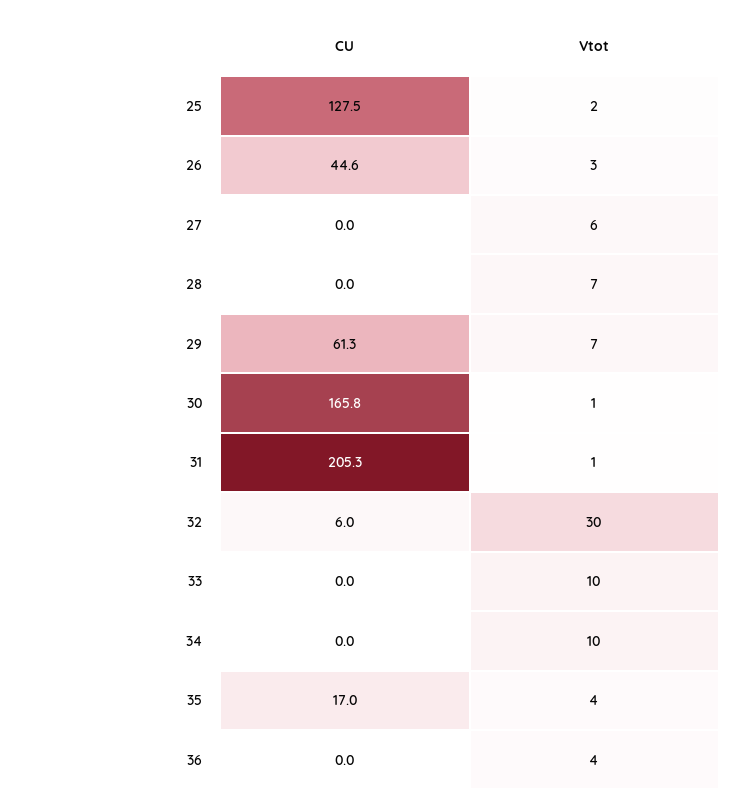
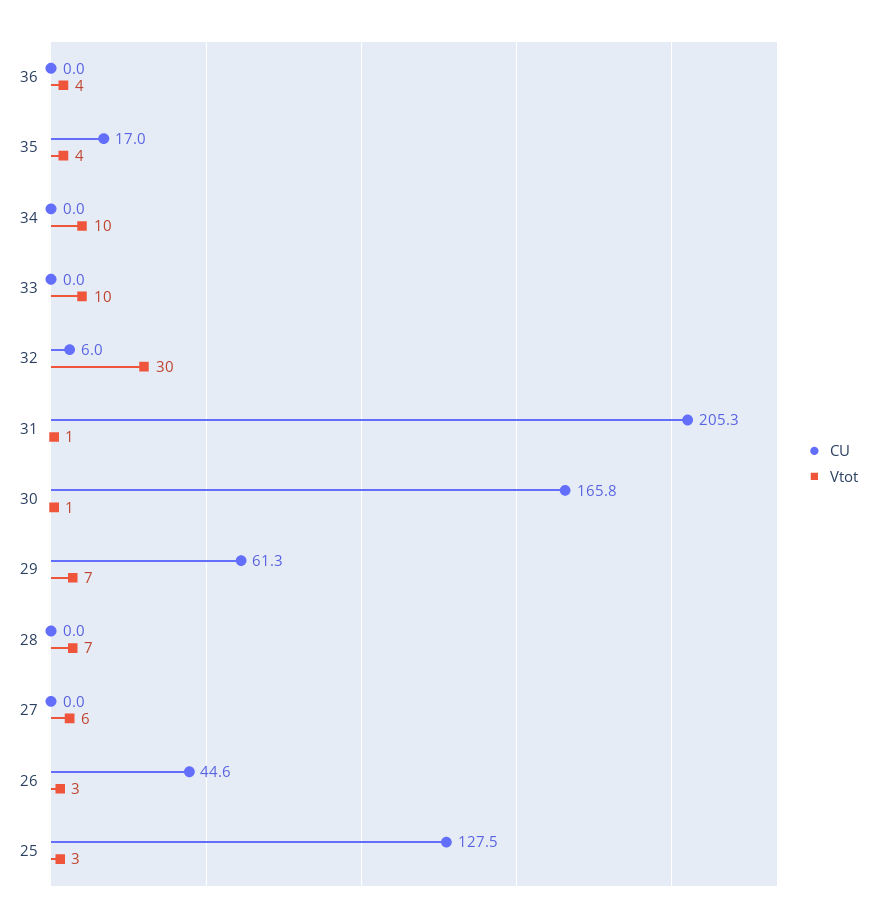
Vtot, 25: 2 -> 3

